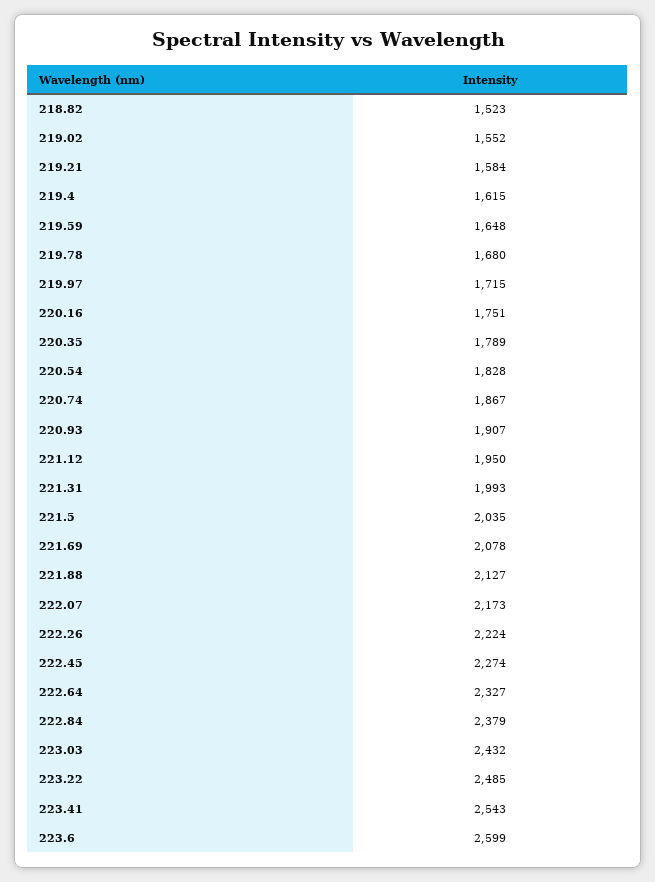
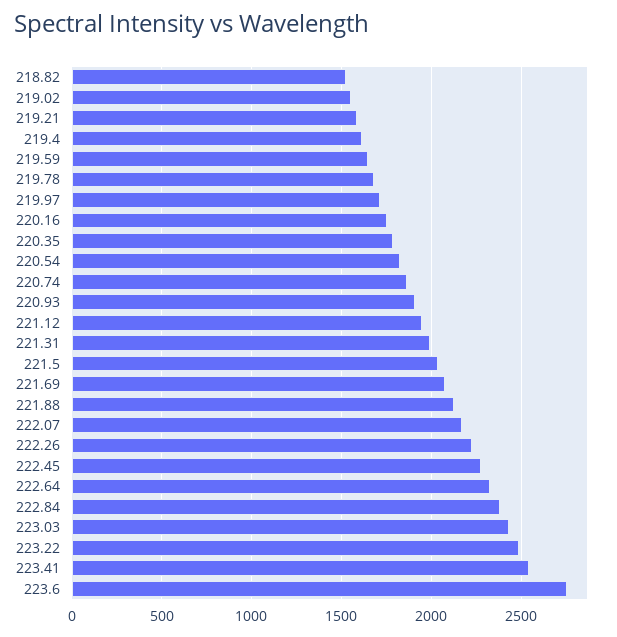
223.6: 2599 -> 2750

